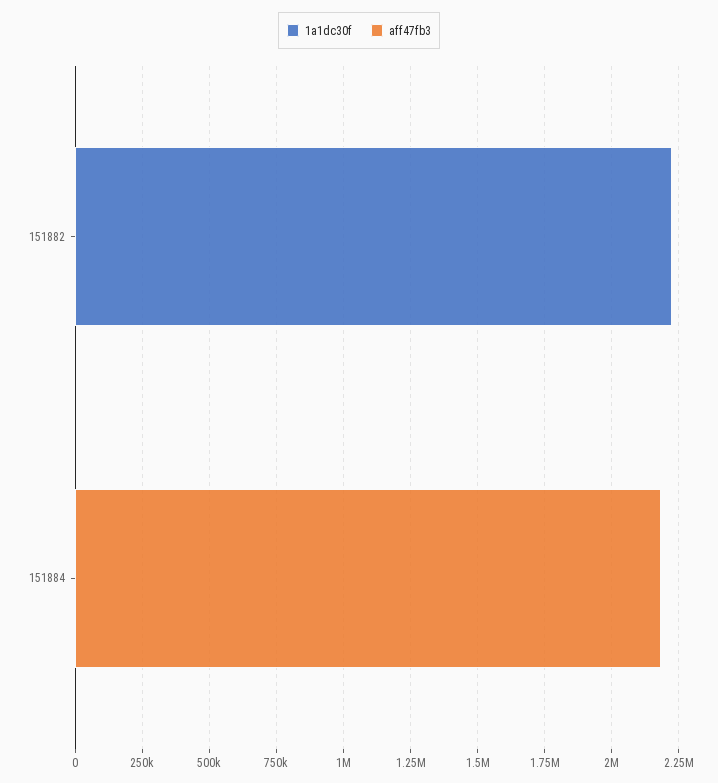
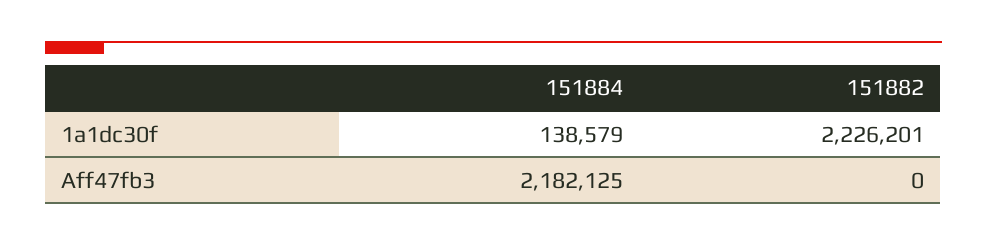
1a1dc30f, 151884: 0 -> 138579

